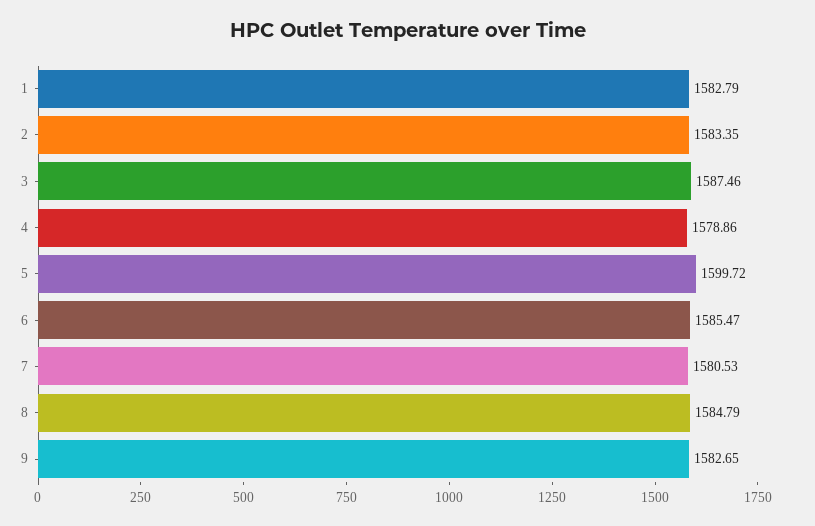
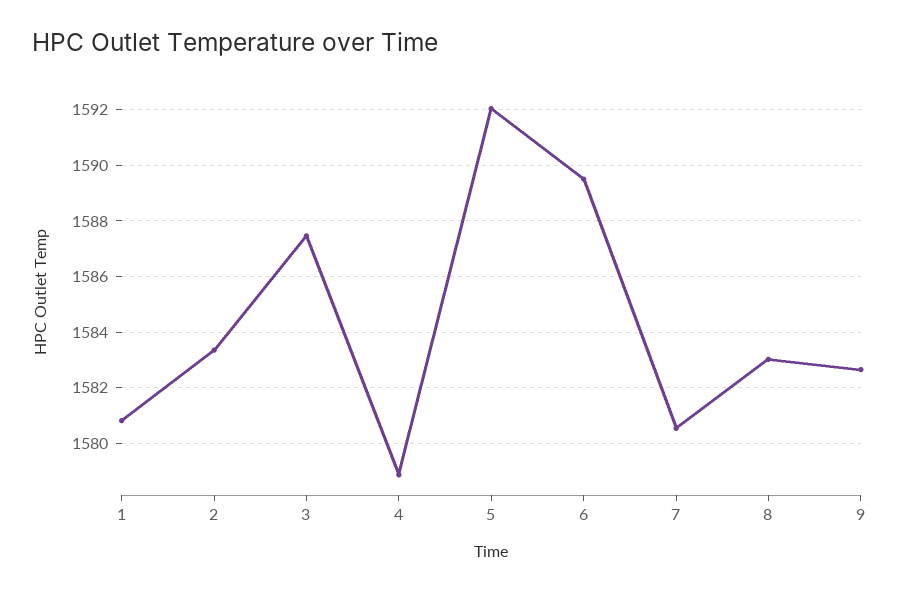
1: 1582.79 -> 1580.75
5: 1599.72 -> 1592
6: 1585.47 -> 1589.5
8: 1584.79 -> 1583

